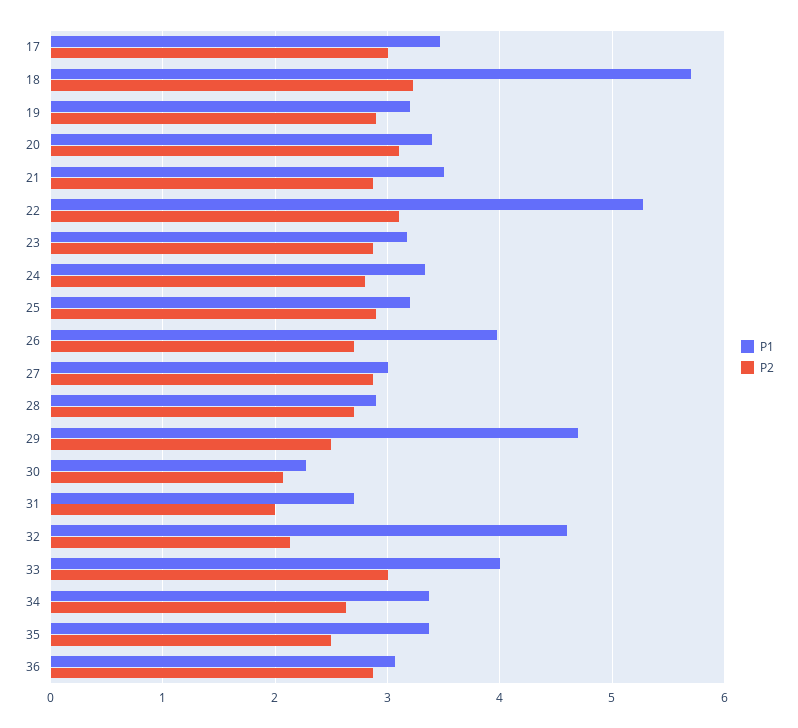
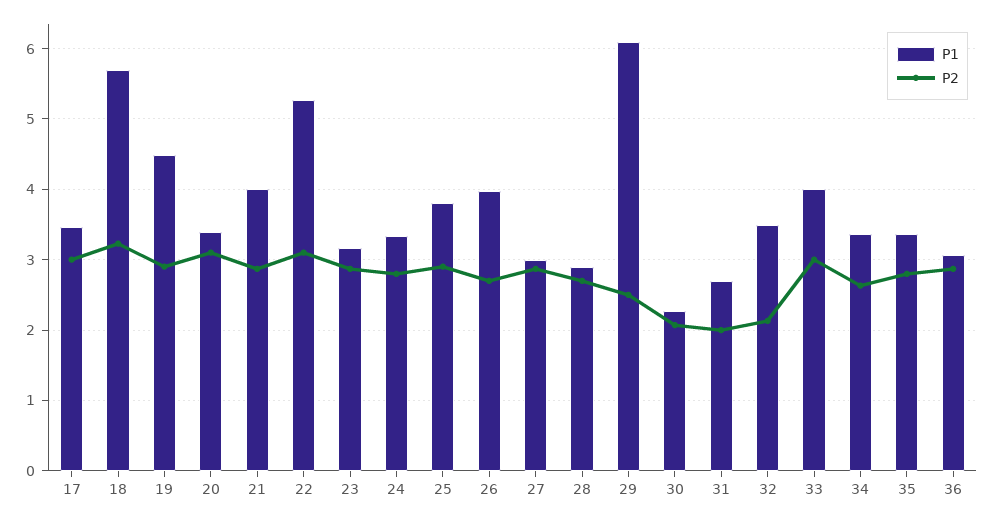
P1, 19: 3.2 -> 4.5
P1, 21: 3.5 -> 4
P1, 25: 3.2 -> 3.8
P1, 29: 4.7 -> 6.1
P1, 32: 4.6 -> 3.5
P2, 35: 2.5 -> 2.8

